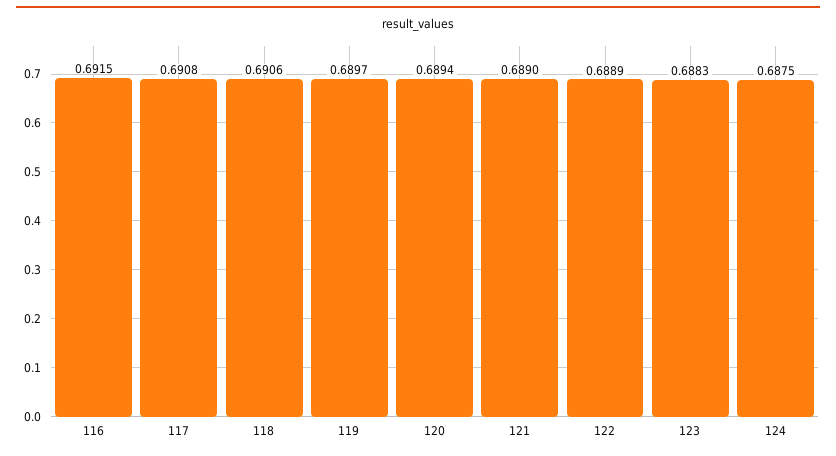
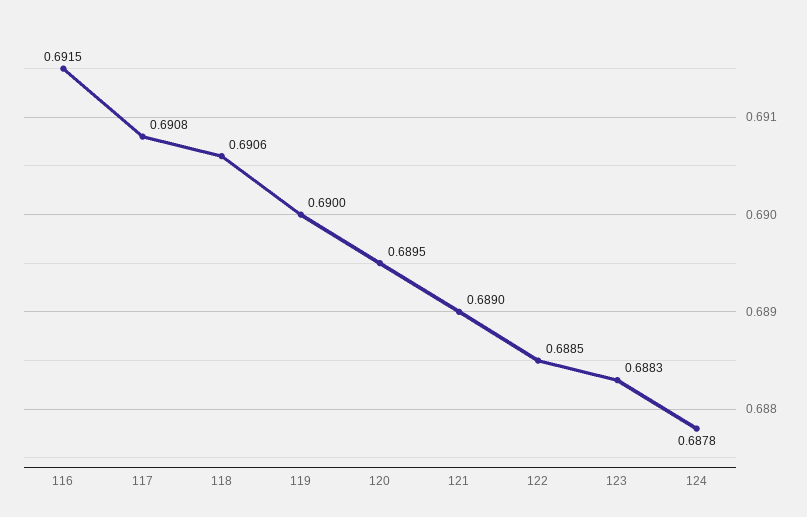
119: 0.6897 -> 0.69
120: 0.6894 -> 0.6895
122: 0.6889 -> 0.6885
124: 0.6875 -> 0.6878

